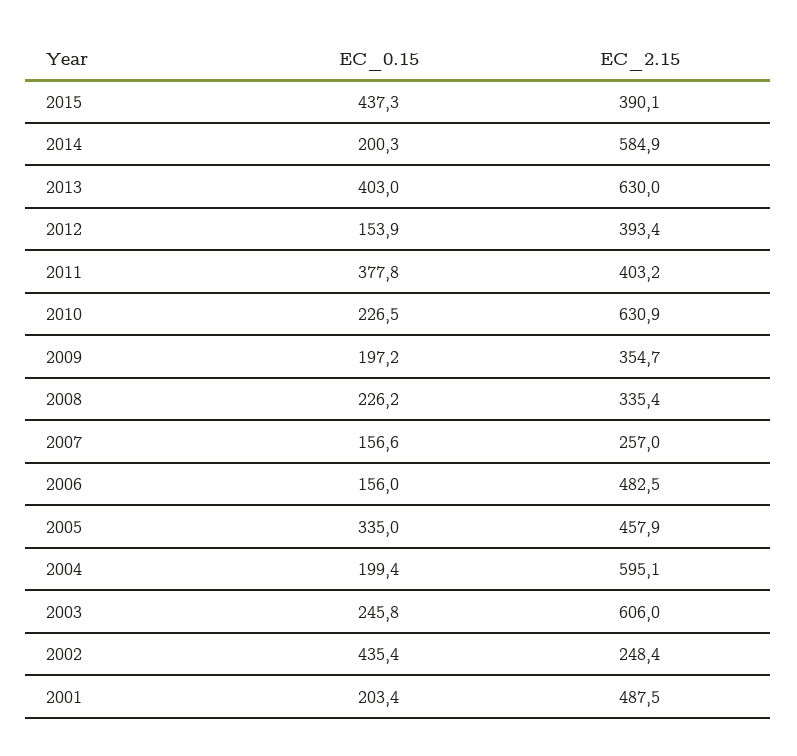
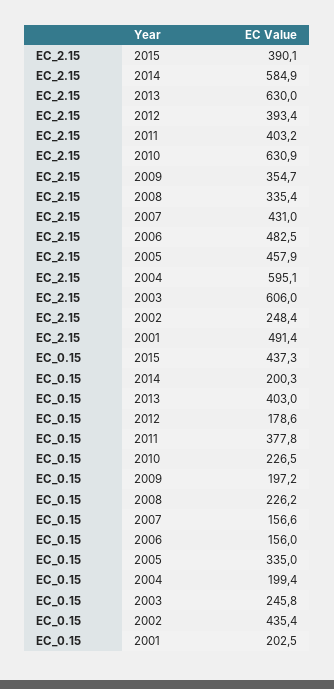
EC_0.15, 2012: 153.9 -> 178.6
EC_2.15, 2007: 257 -> 431
EC_0.15, 2001: 203.4 -> 202.5
EC_2.15, 2001: 487.5 -> 491.4

